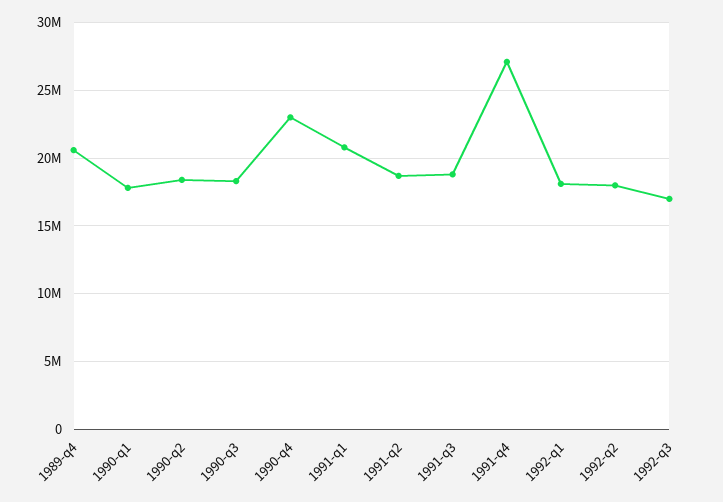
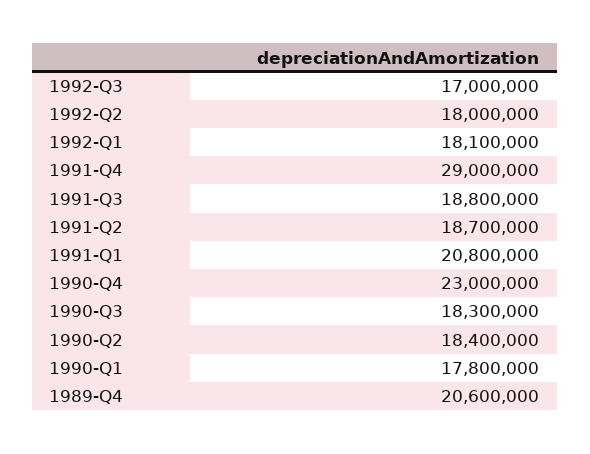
1991-q4: 27000000 -> 29000000

